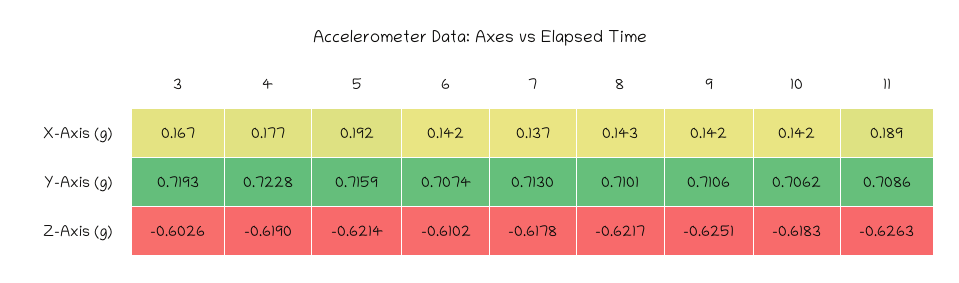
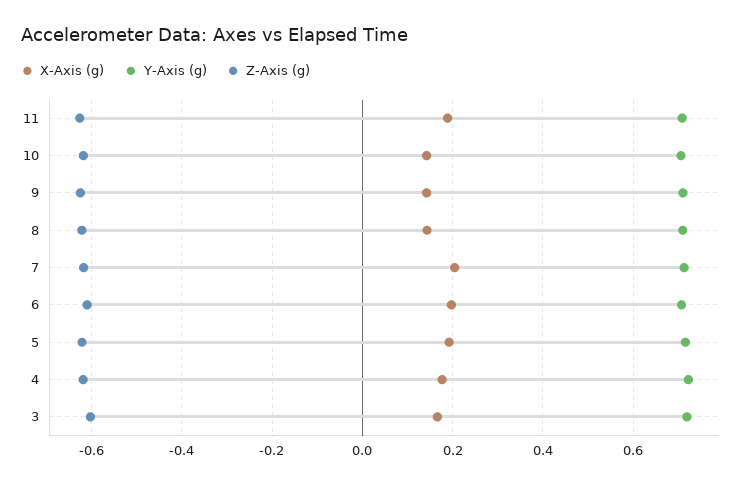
X-Axis (g), 6: 0.142 -> 0.2
X-Axis (g), 7: 0.137 -> 0.2

